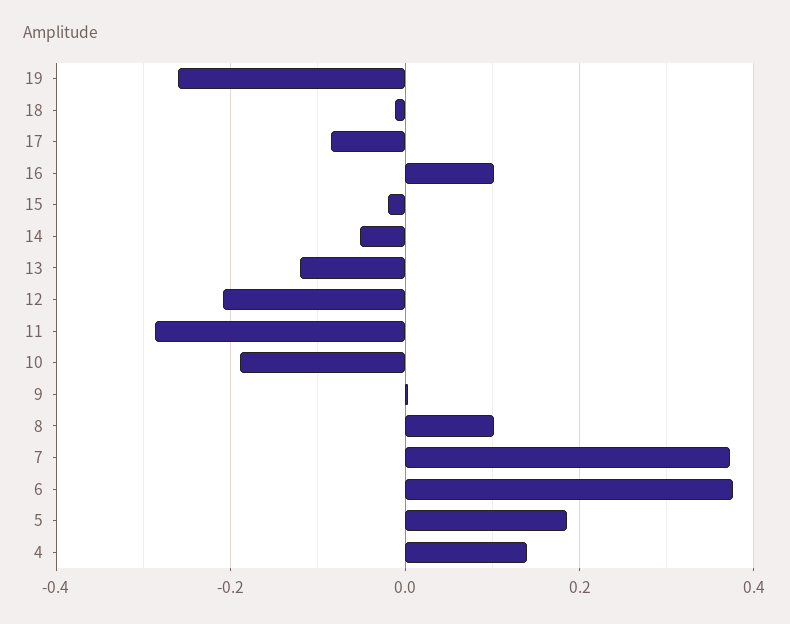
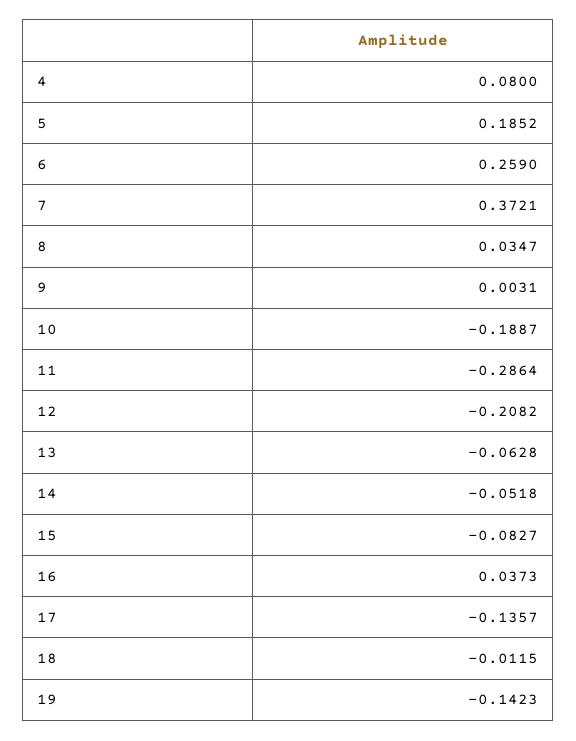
19: -0.26 -> -0.1423
17: -0.08 -> -0.1357
16: 0.1 -> 0.0373
15: -0.02 -> -0.0827
13: -0.12 -> -0.0628
8: 0.1 -> 0.0347
6: 0.38 -> 0.259
4: 0.14 -> 0.08

